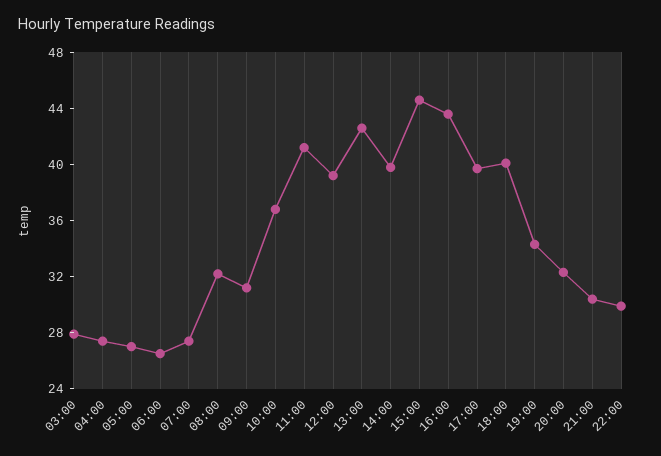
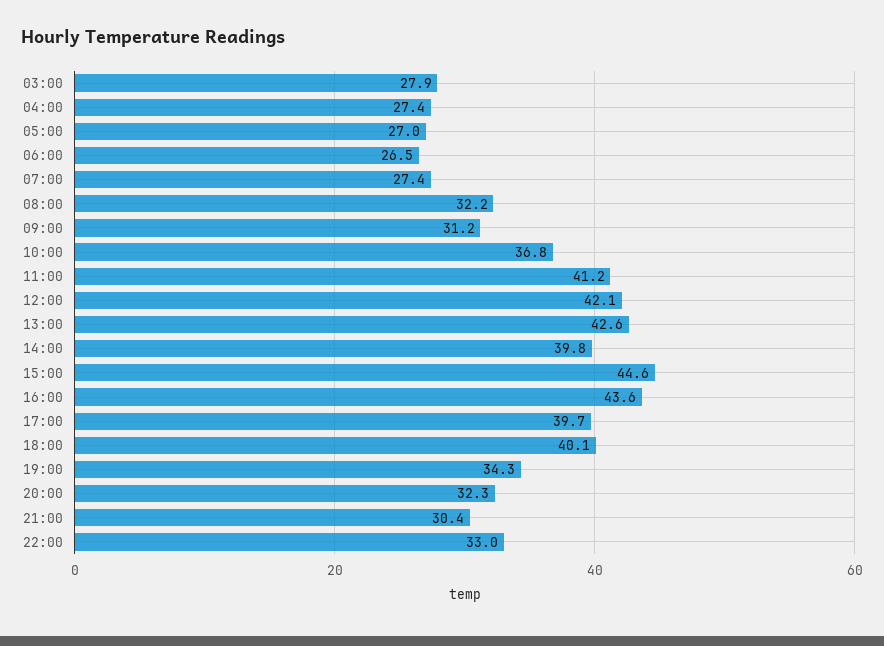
12:00: 39 -> 42.1
22:00: 30 -> 33

